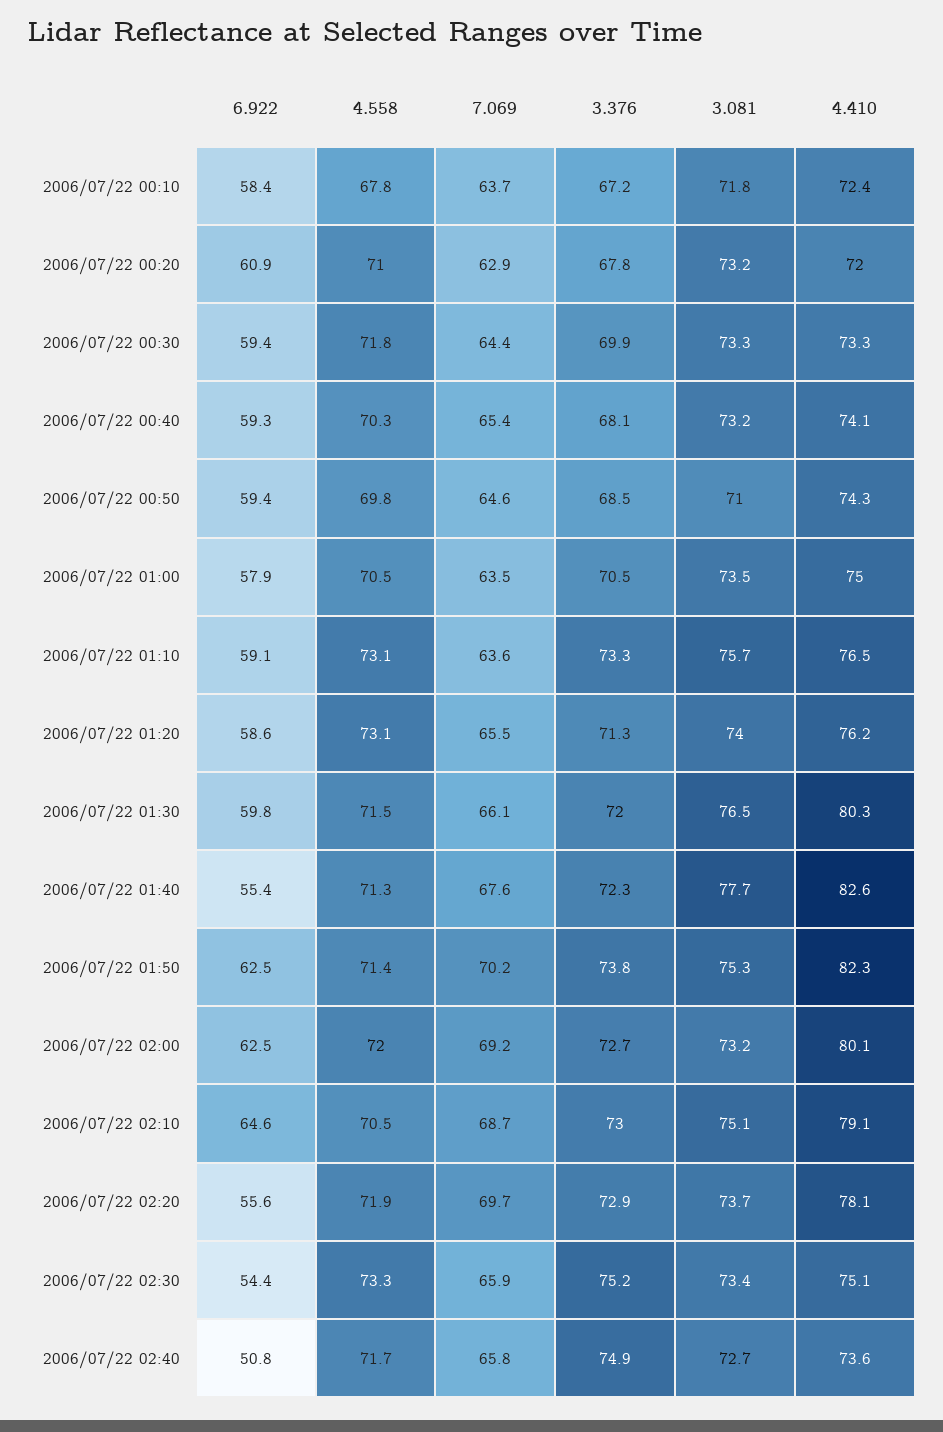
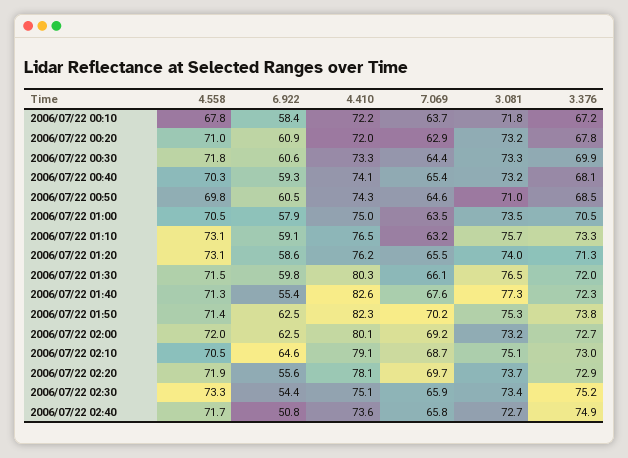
4.410, 2006/07/22 00:10: 72.4 -> 72.2
6.922, 2006/07/22 00:30: 59.4 -> 60.6
6.922, 2006/07/22 00:50: 59.4 -> 60.5
7.069, 2006/07/22 01:10: 63.6 -> 63.2
3.081, 2006/07/22 01:40: 77.7 -> 77.3

